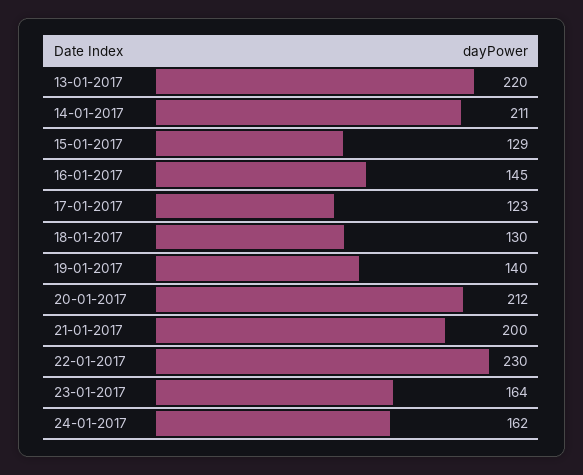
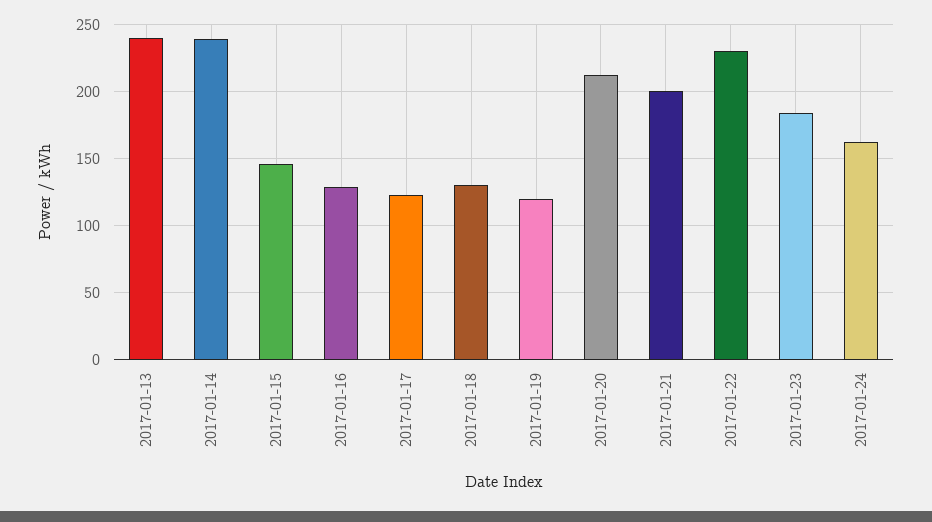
13-01-2017: 220 -> 240
14-01-2017: 211 -> 240
15-01-2017: 129 -> 145
16-01-2017: 145 -> 130
19-01-2017: 140 -> 120
23-01-2017: 164 -> 185

